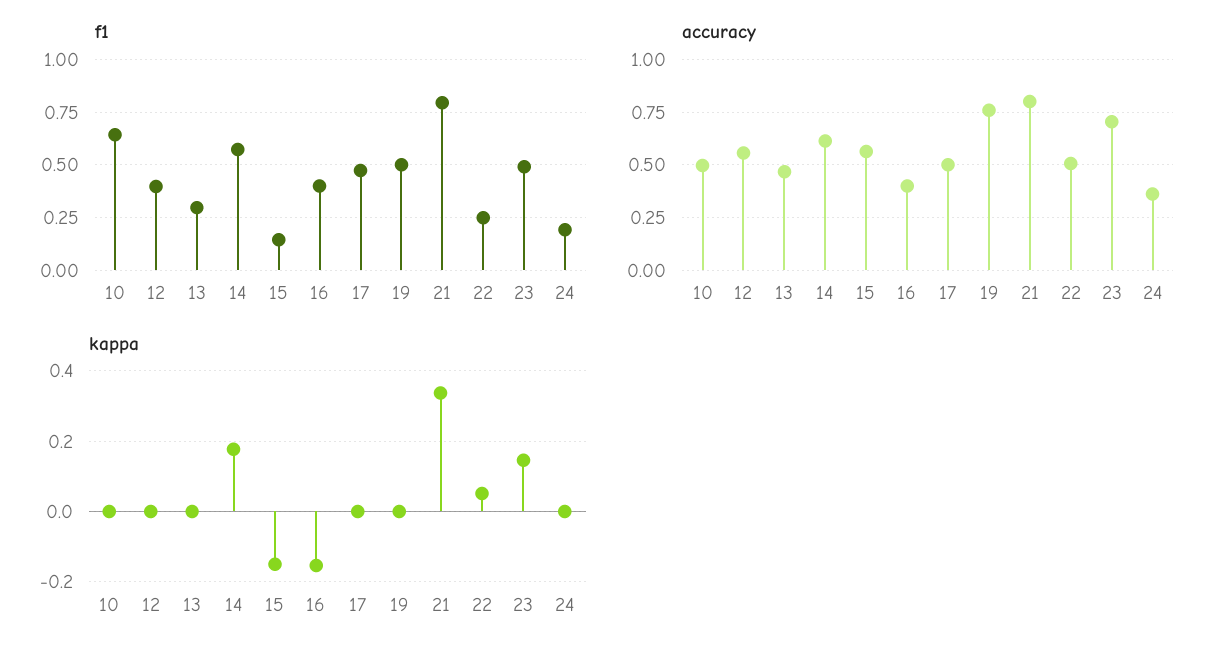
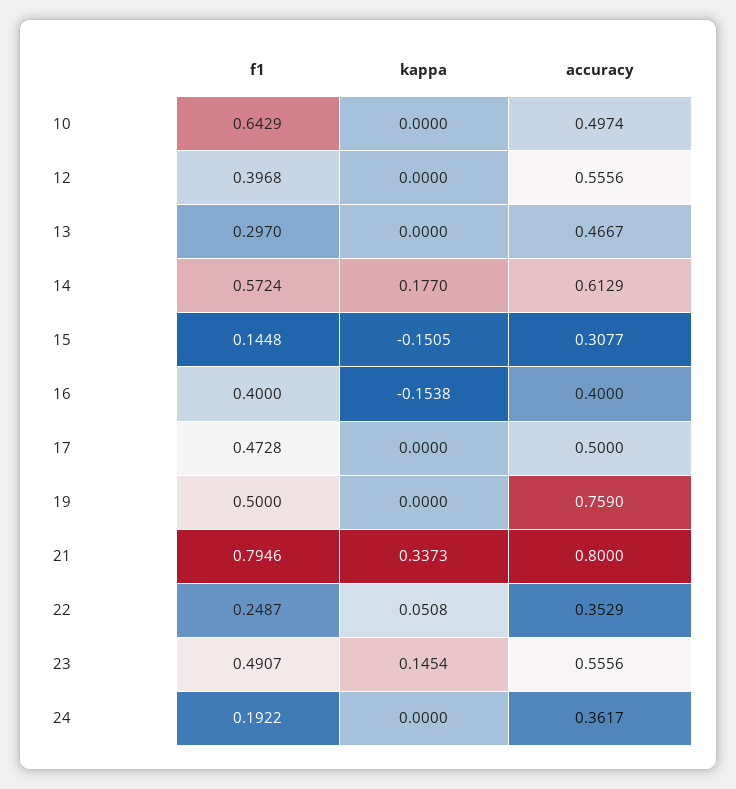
accuracy, 15: 0.55 -> 0.3077
accuracy, 22: 0.5 -> 0.3529
accuracy, 23: 0.7 -> 0.5556

